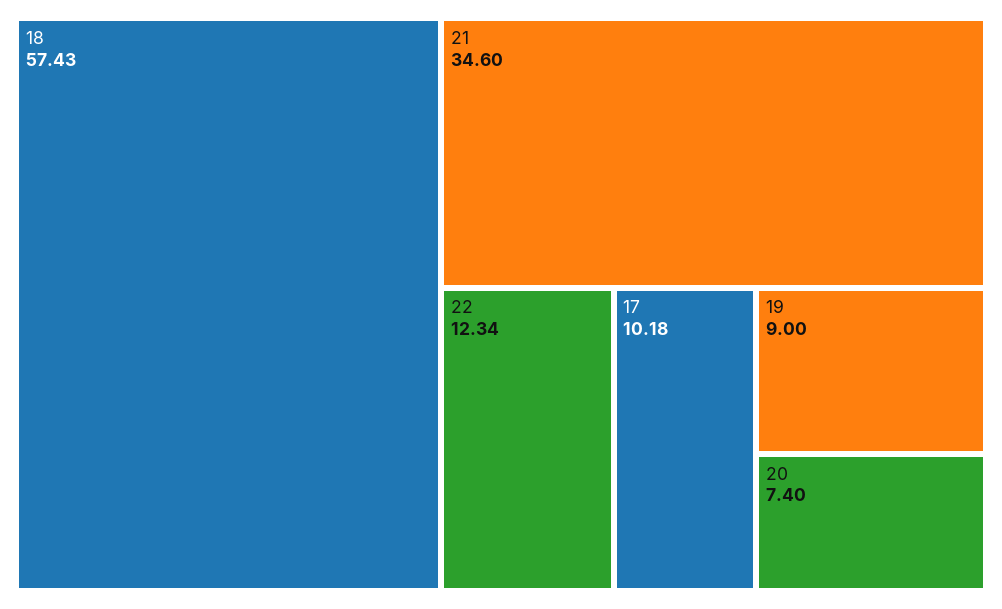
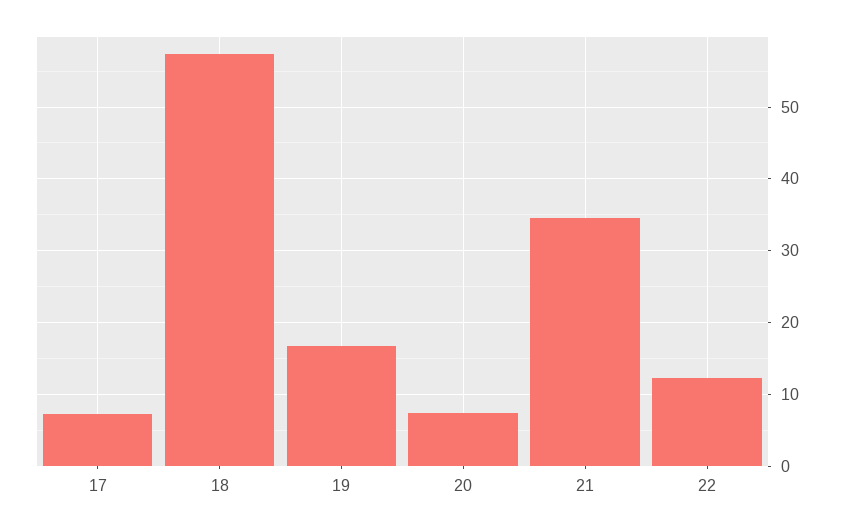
17: 10.18 -> 7
19: 9 -> 17

